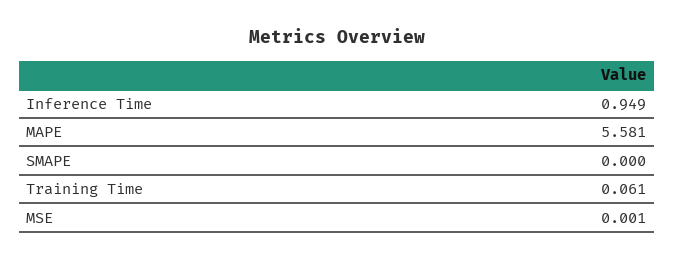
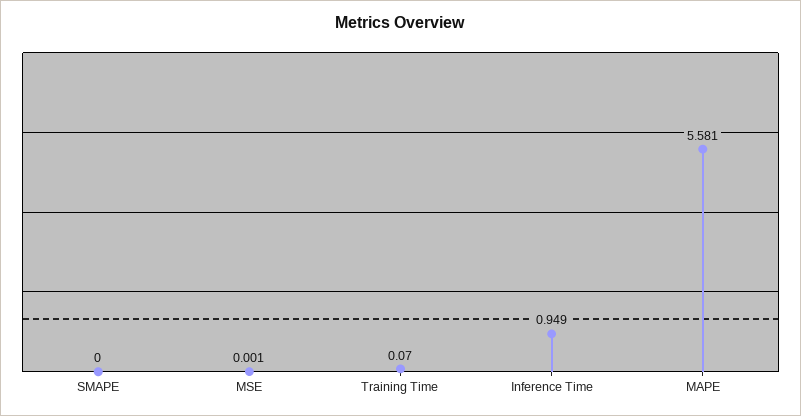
Training Time: 0.061 -> 0.07

